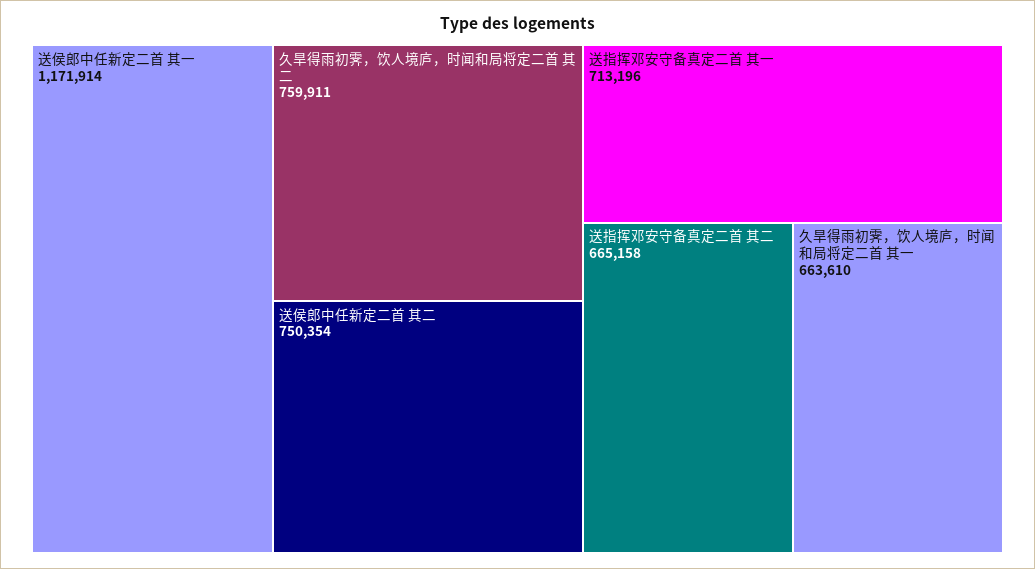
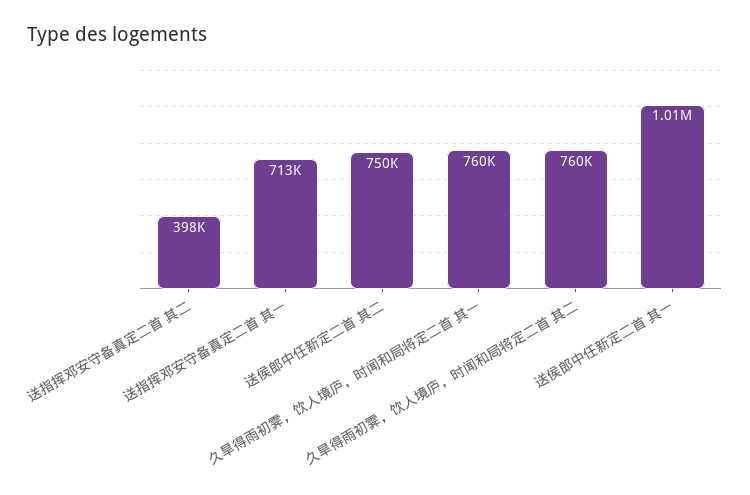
送侯郎中任新定二首 其一: 1171914 -> 1010000
送指挥邓安守备真定二首 其二: 665158 -> 398000
久旱得雨初霁，饮人境庐，时闻和局将定二首 其一: 663610 -> 760000

